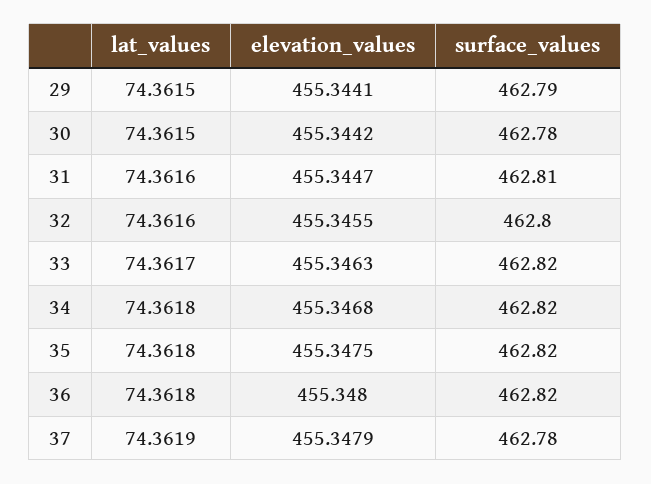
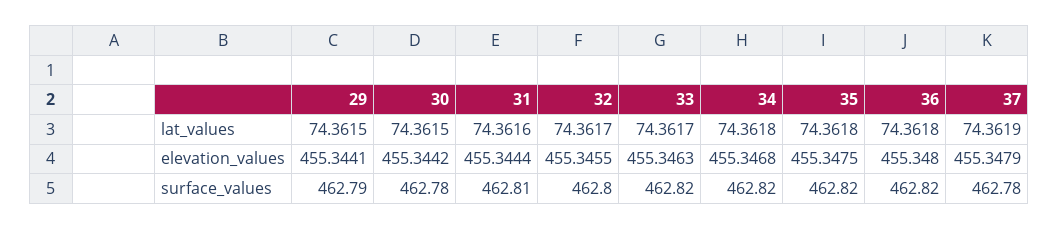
elevation_values, 31: 455.3447 -> 455.3444
lat_values, 32: 74.3616 -> 74.3617

